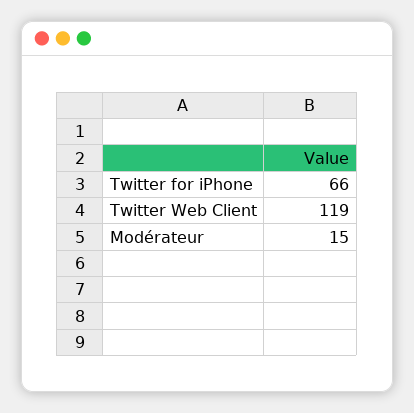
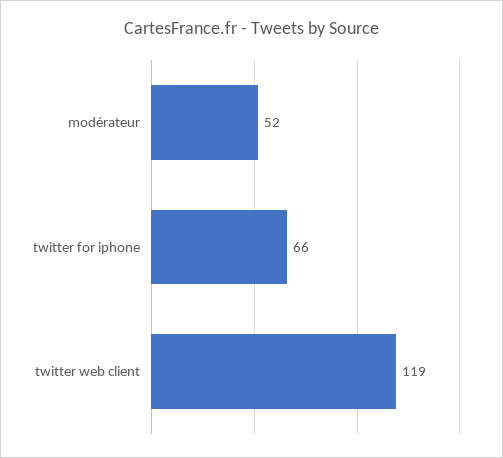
Modérateur: 15 -> 52

